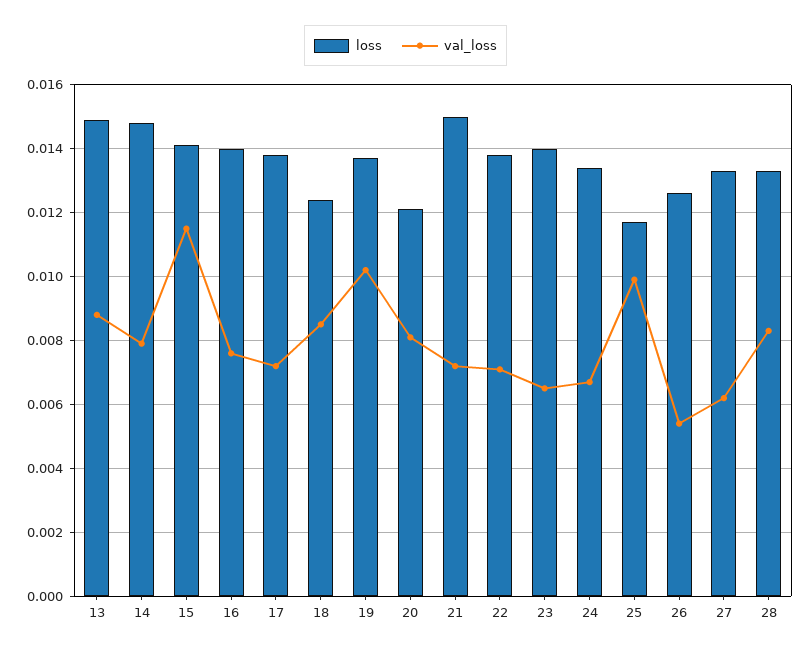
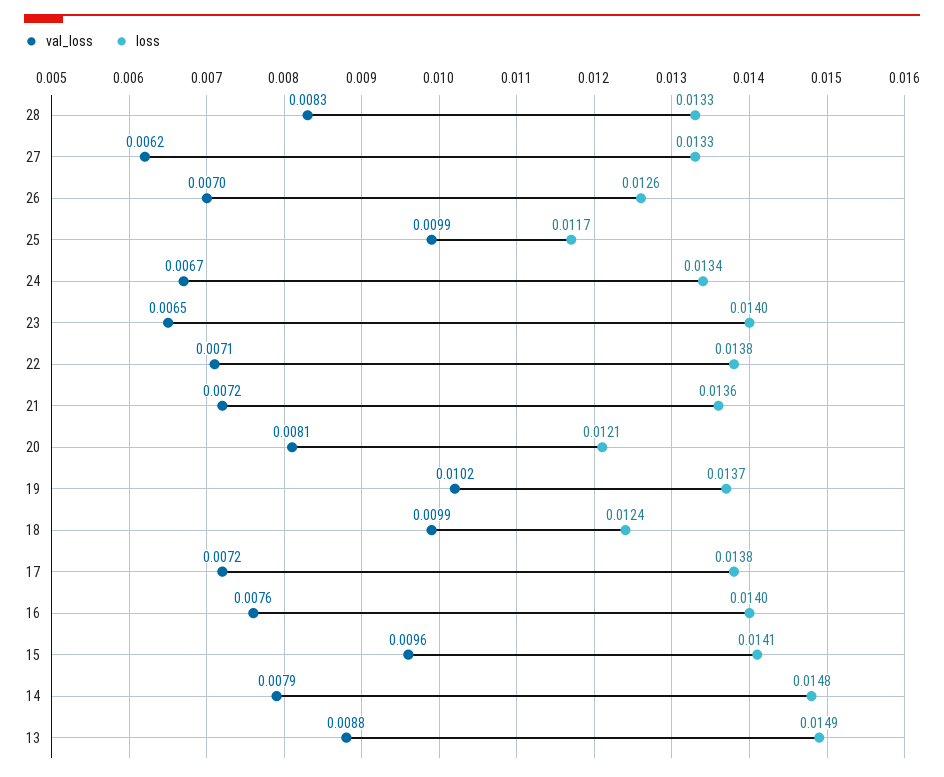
val_loss, 15: 0.0115 -> 0.0096
val_loss, 18: 0.0085 -> 0.0099
loss, 21: 0.015 -> 0.0136
val_loss, 26: 0.0055 -> 0.007

